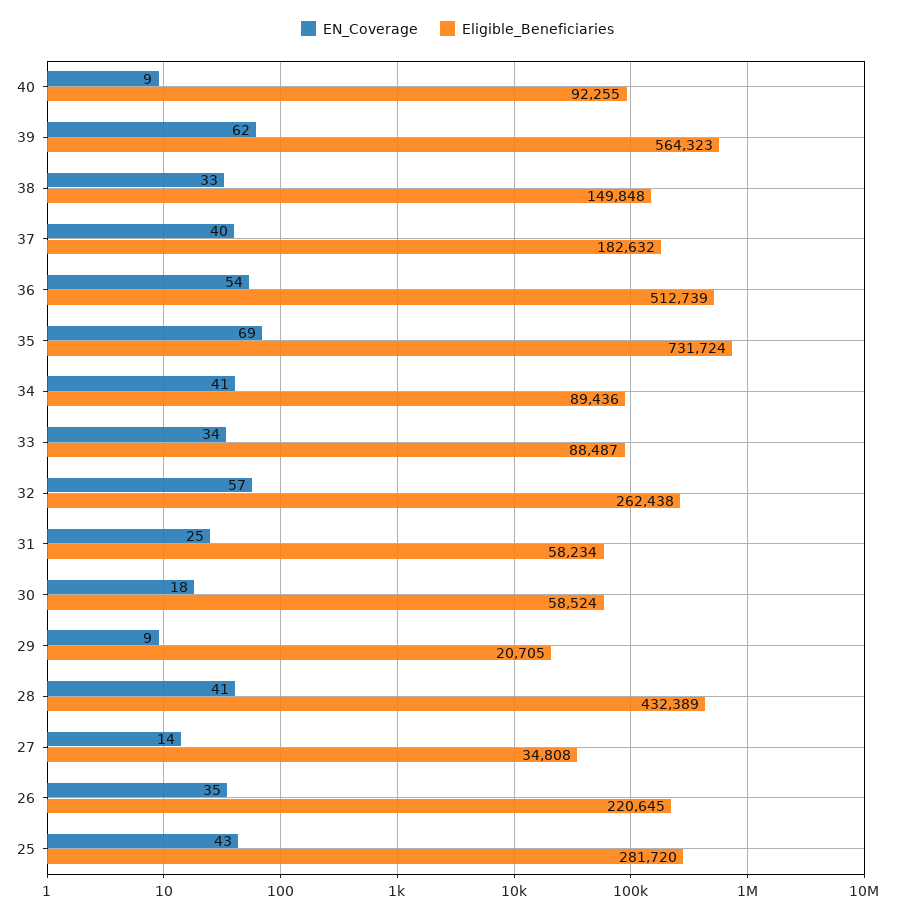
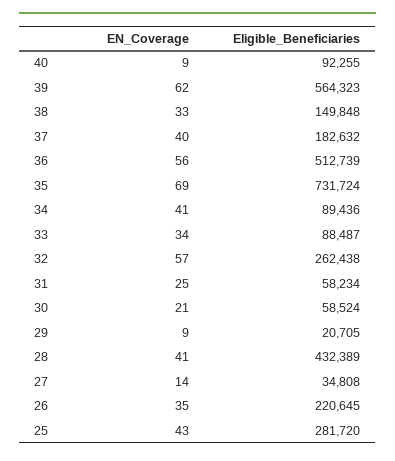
EN_Coverage, 36: 54 -> 56
EN_Coverage, 30: 18 -> 21

